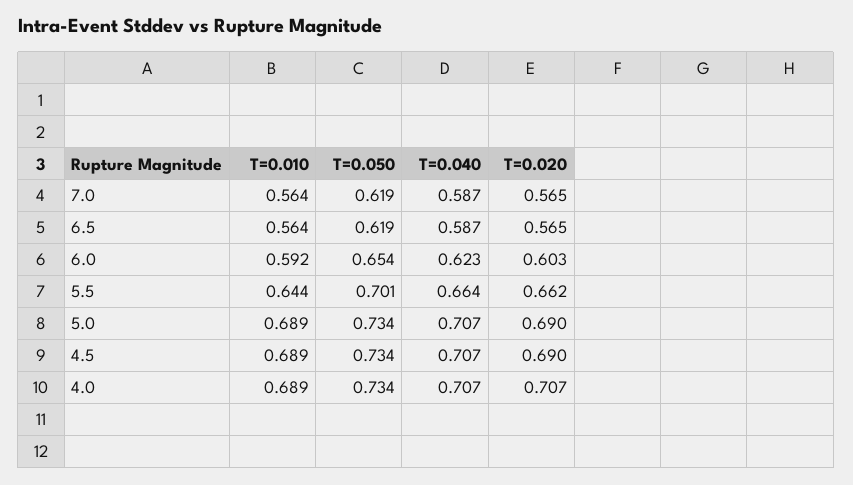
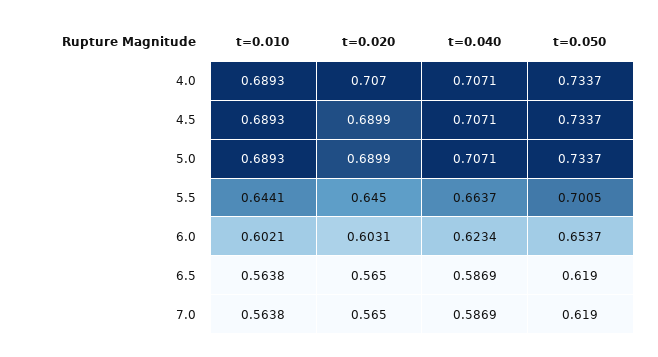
T=0.010, 6.0: 0.592 -> 0.6021
T=0.020, 5.5: 0.662 -> 0.645

